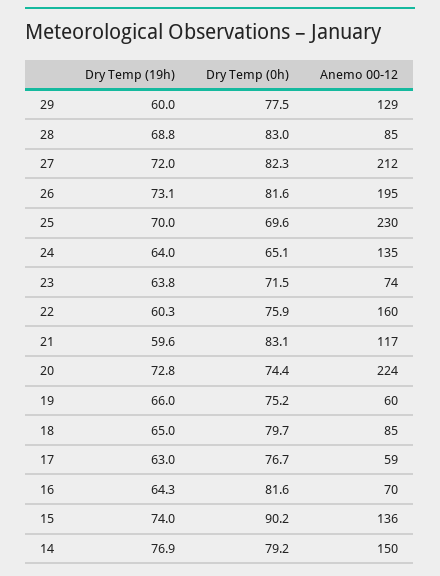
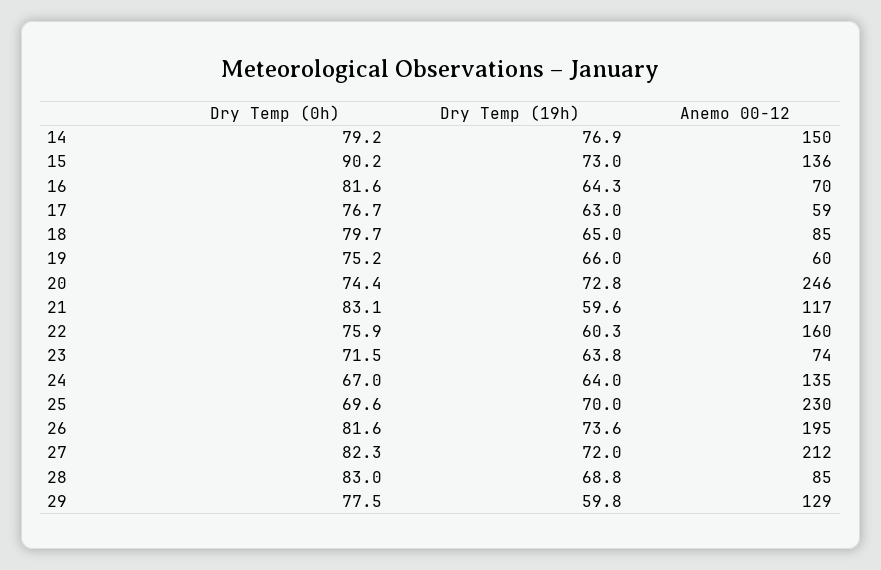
Dry Temp (19h), 29: 60 -> 59.8
Dry Temp (19h), 26: 73.1 -> 73.6
Dry Temp (0h), 24: 65.1 -> 67
Anemo 00-12, 20: 224 -> 246
Dry Temp (19h), 15: 74 -> 73

